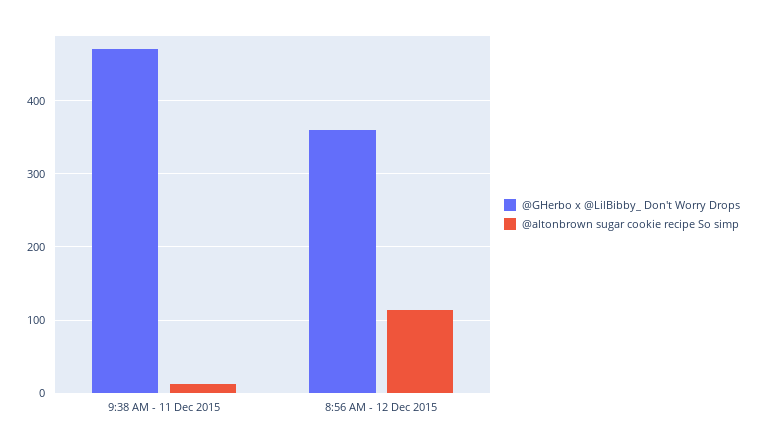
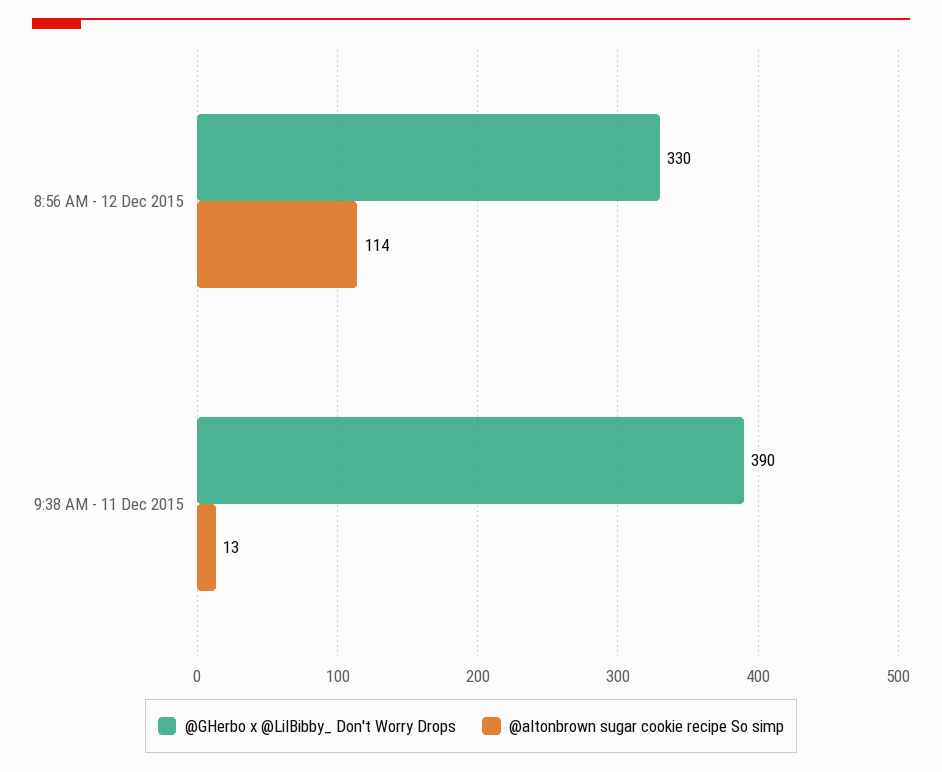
@GHerbo x @LilBibby_ Don't Worry Drops, 9:38 AM - 11 Dec 2015: 470 -> 390
@GHerbo x @LilBibby_ Don't Worry Drops, 8:56 AM - 12 Dec 2015: 360 -> 330

